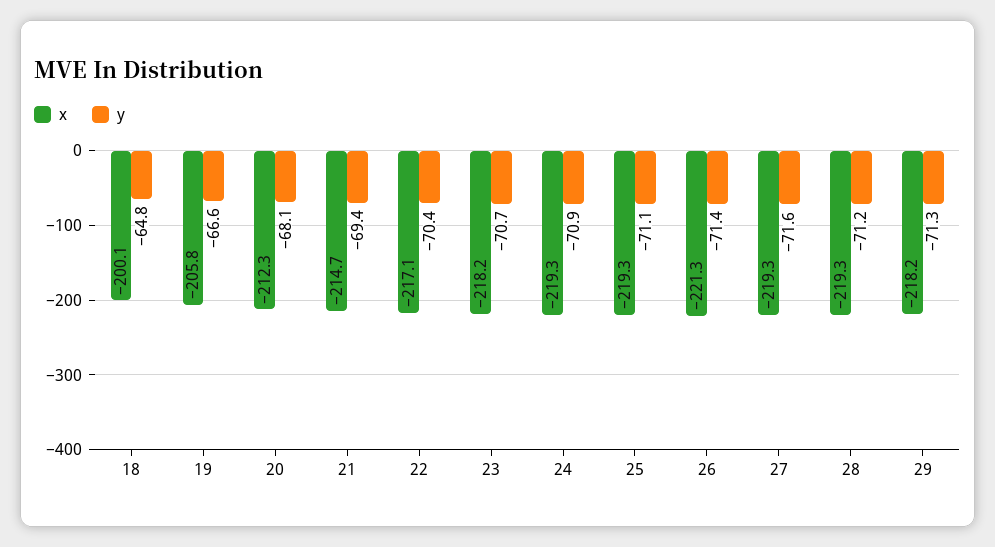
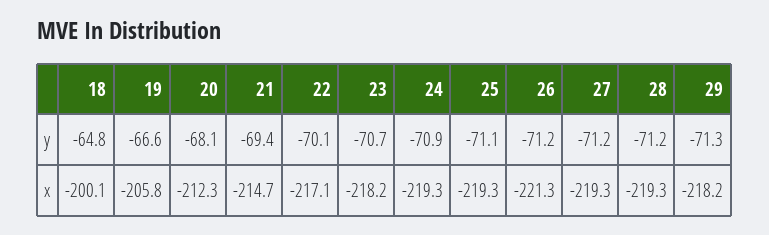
y, 22: -70.4 -> -70.1
y, 26: -71.4 -> -71.2
y, 27: -71.6 -> -71.2

